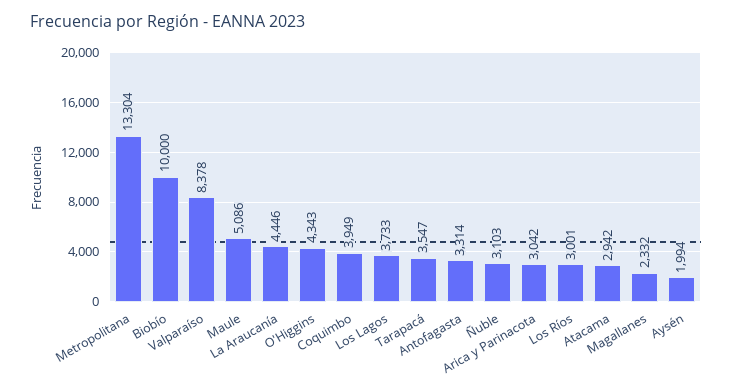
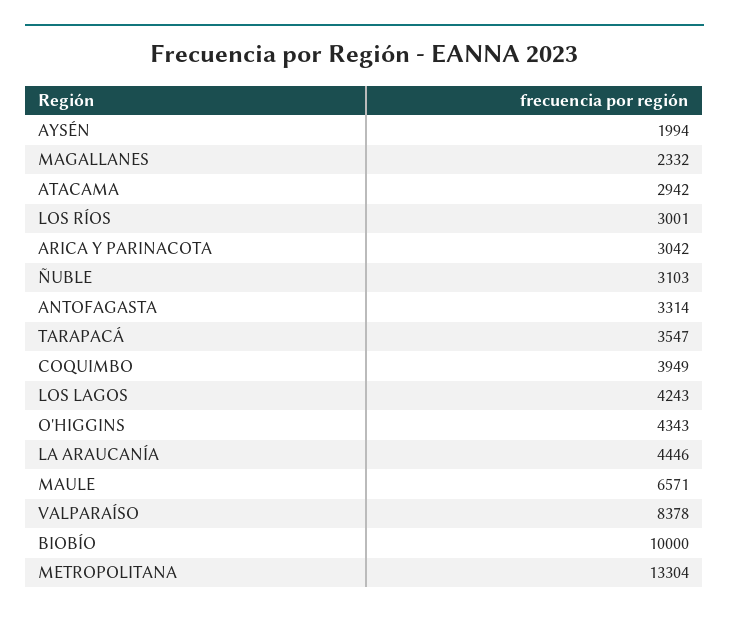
Maule: 5086 -> 6571
Los Lagos: 3733 -> 4243

